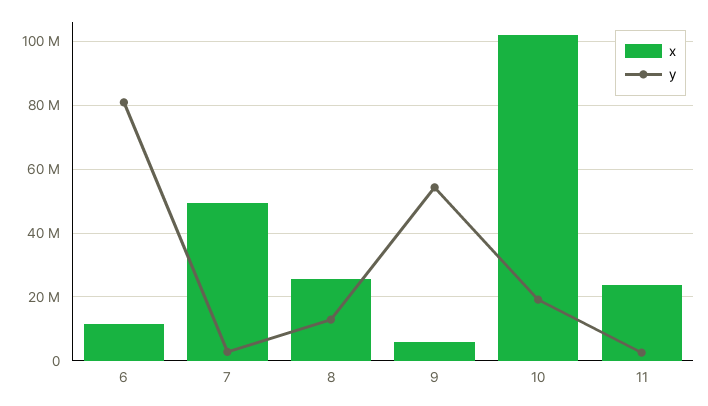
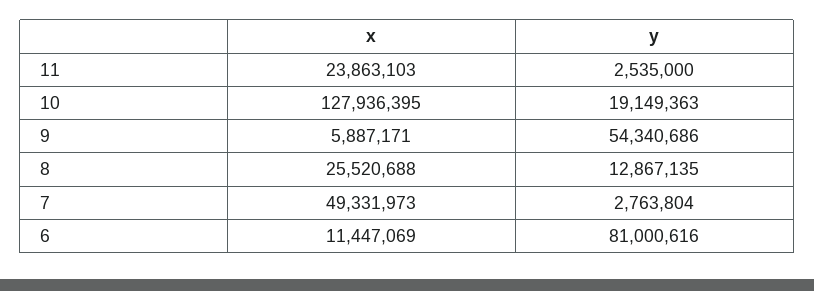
x, 10: 102000000 -> 127936395

